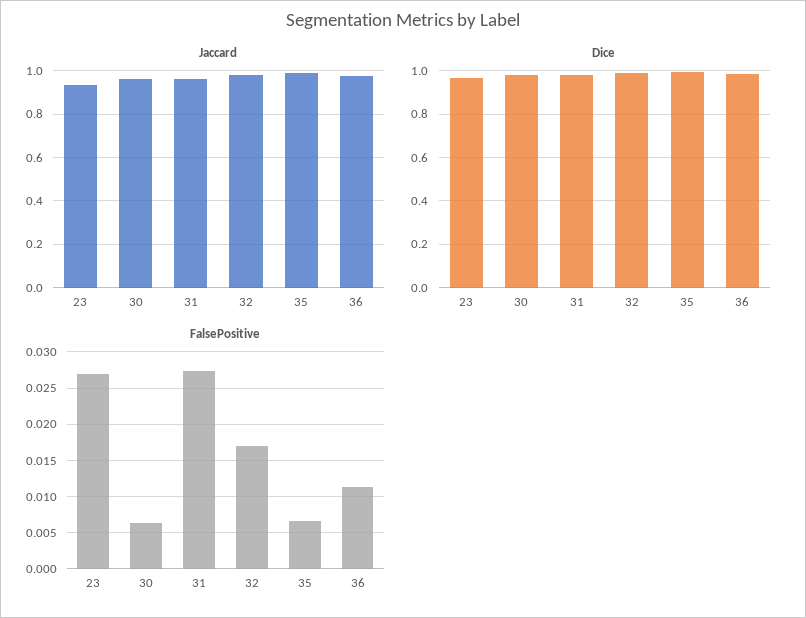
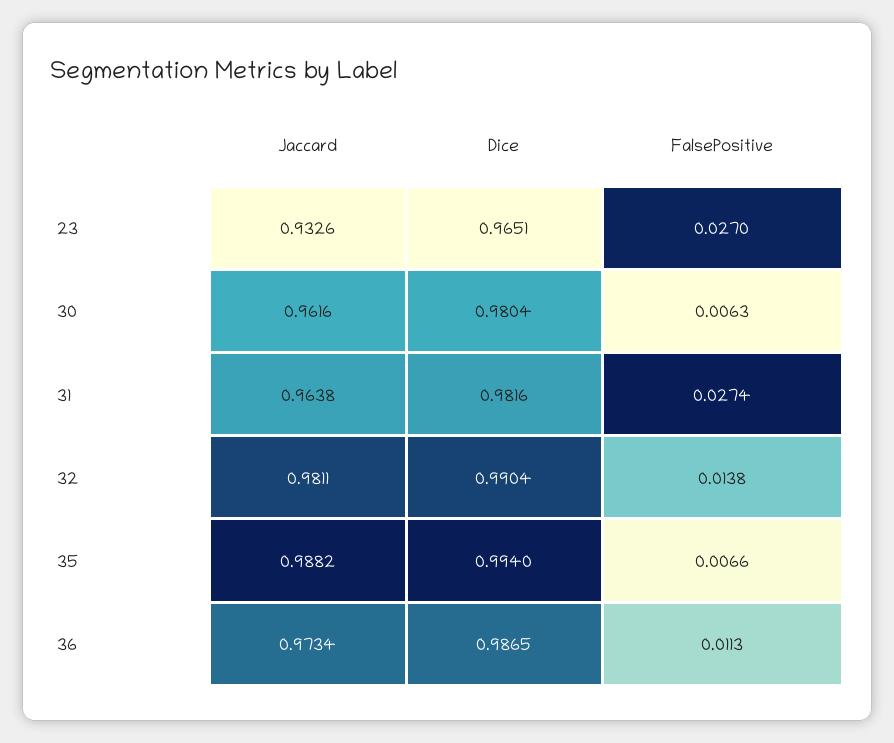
FalsePositive, 32: 0.017 -> 0.0138

